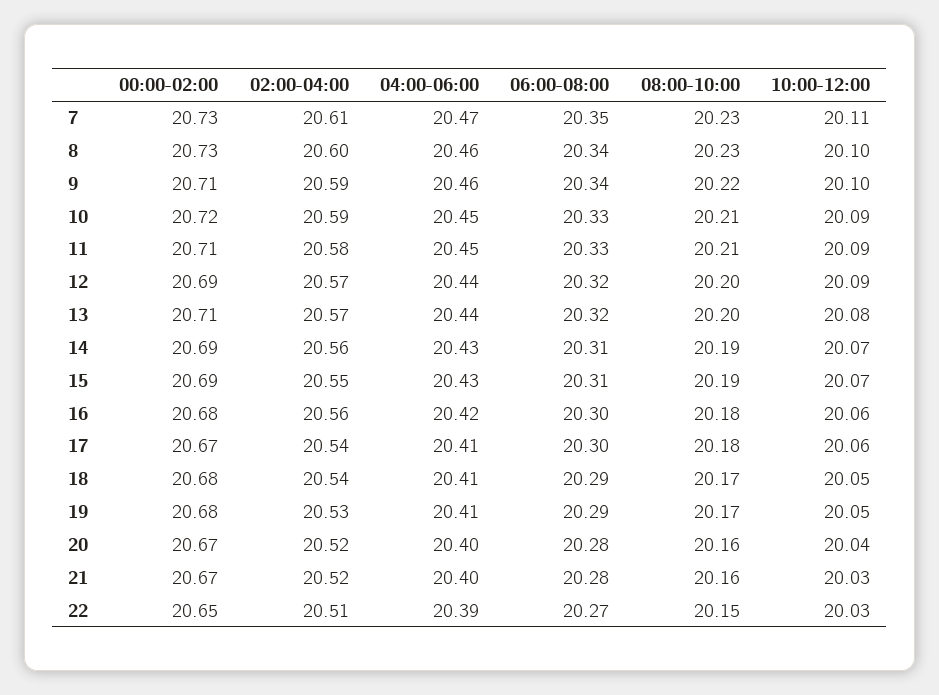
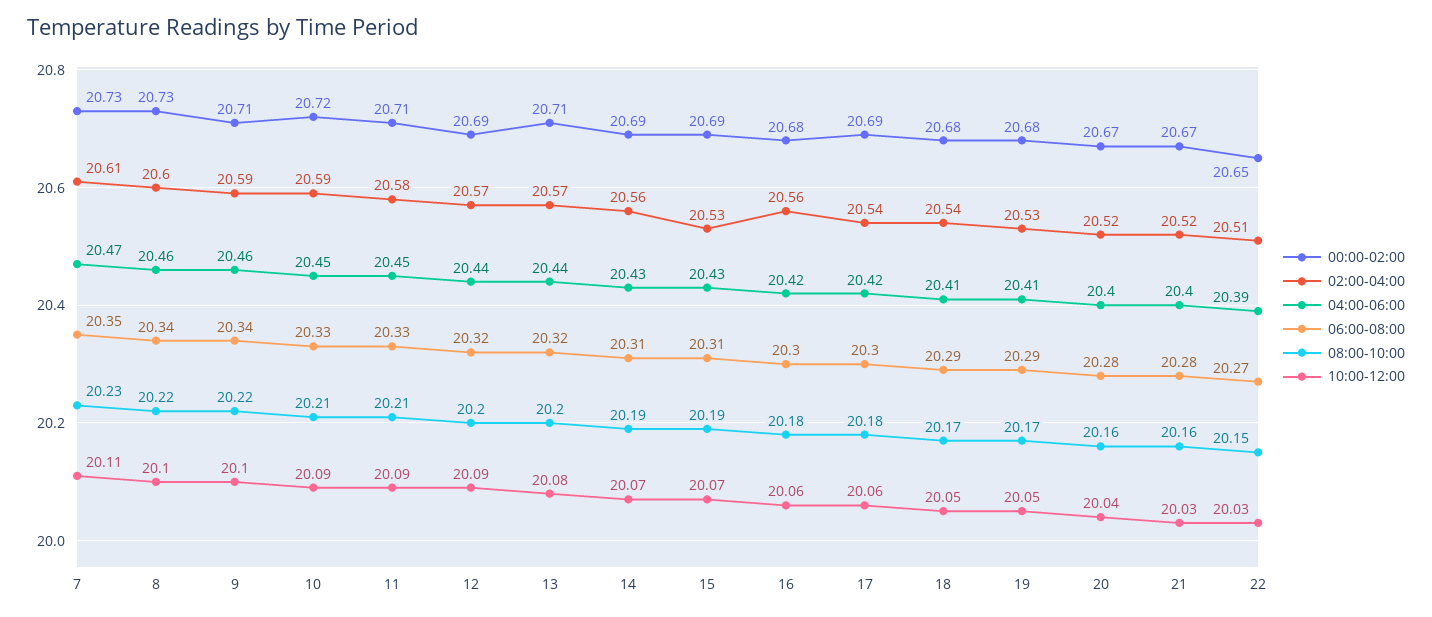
08:00-10:00, 8: 20.23 -> 20.22
02:00-04:00, 15: 20.55 -> 20.53
00:00-02:00, 17: 20.67 -> 20.69
04:00-06:00, 17: 20.41 -> 20.42

